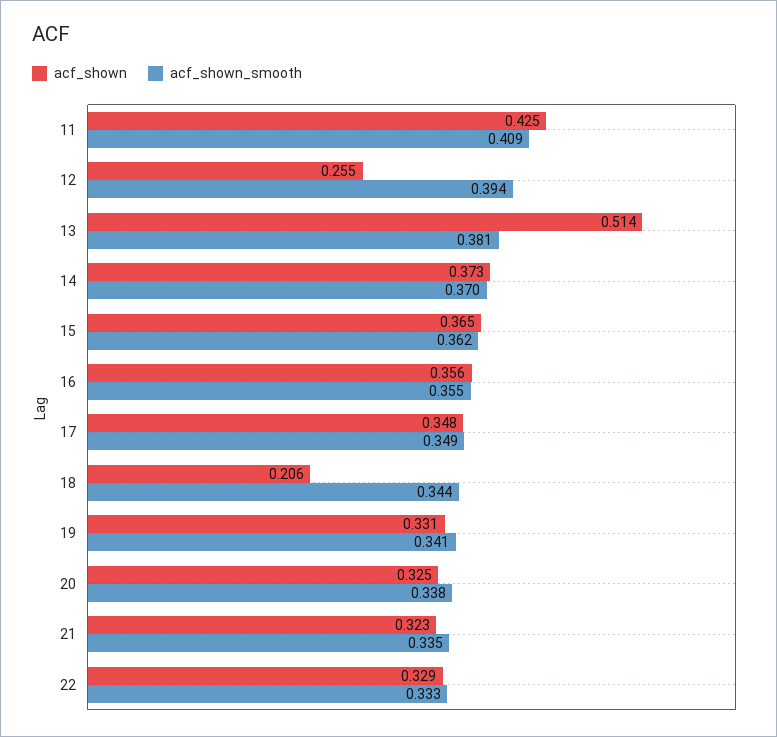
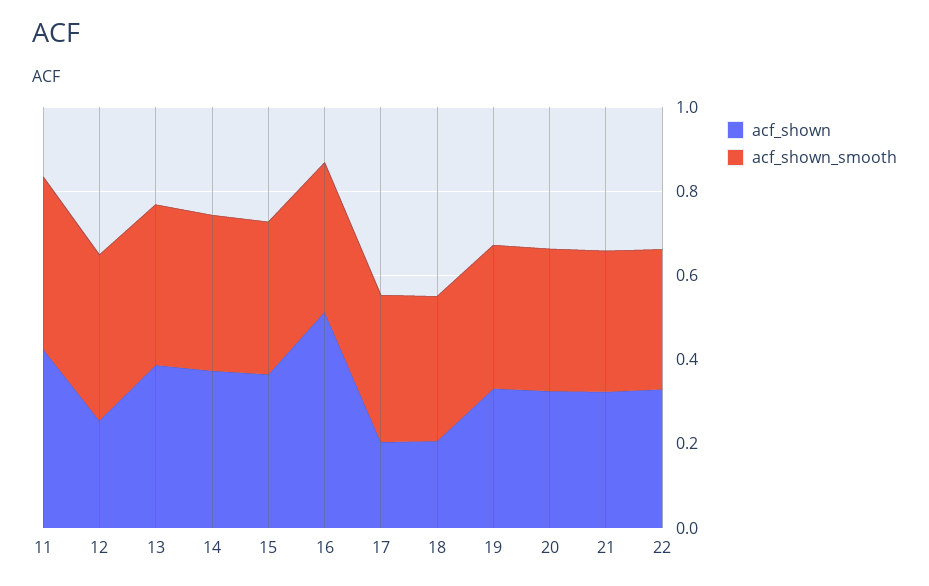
acf_shown, 13: 0.514 -> 0.4
acf_shown, 16: 0.356 -> 0.5
acf_shown, 17: 0.348 -> 0.2

